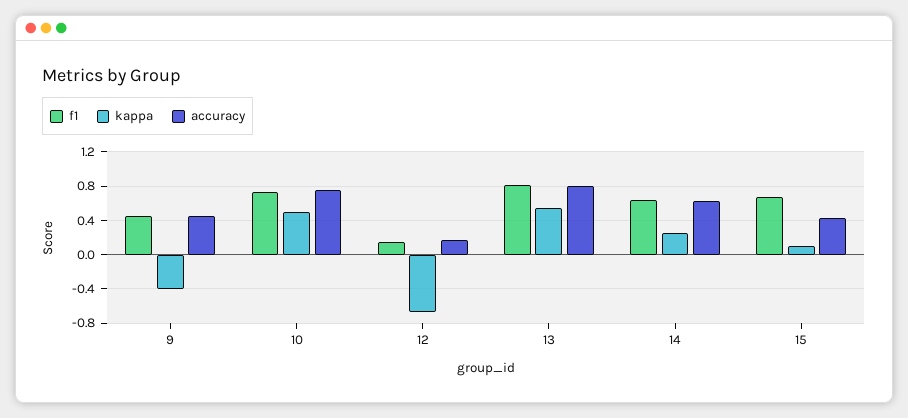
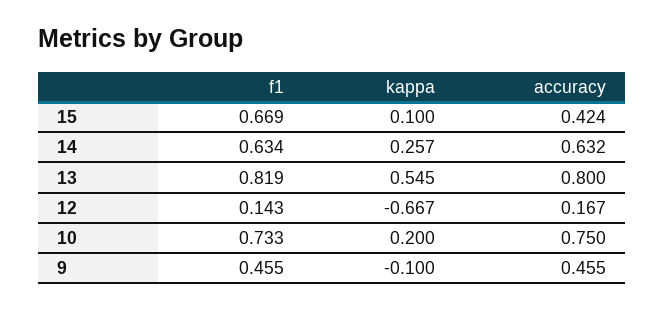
kappa, 9: -0.4 -> -0.1
kappa, 10: 0.5 -> 0.2

